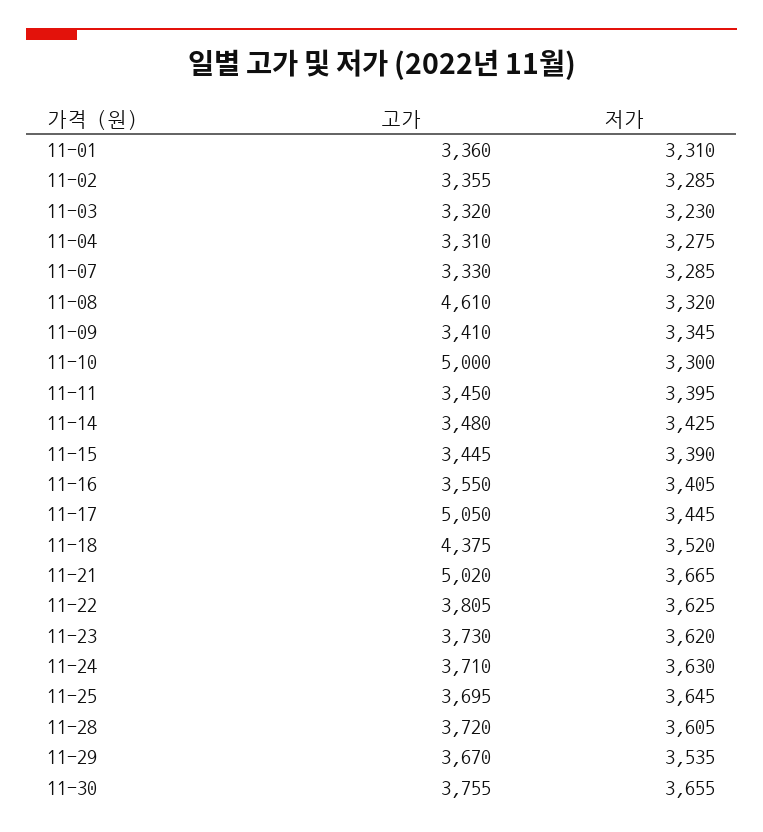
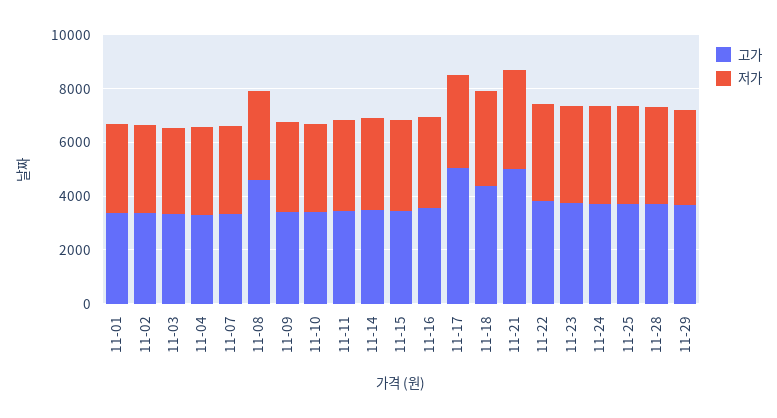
고가, 11-10: 5000 -> 3500
고가, 11-30: 3755 -> none
저가, 11-30: 3655 -> none

